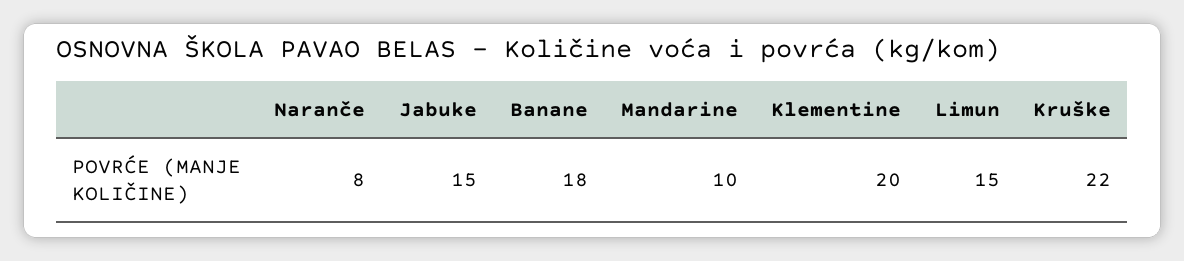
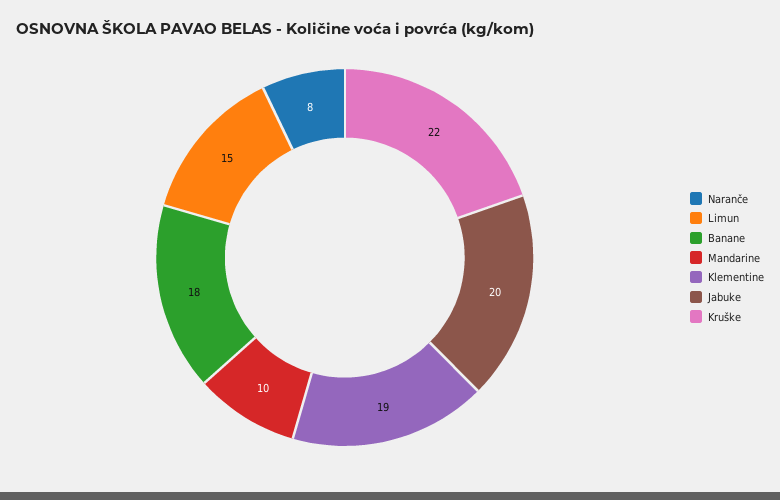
Jabuke: 15 -> 20
Klementine: 20 -> 19

